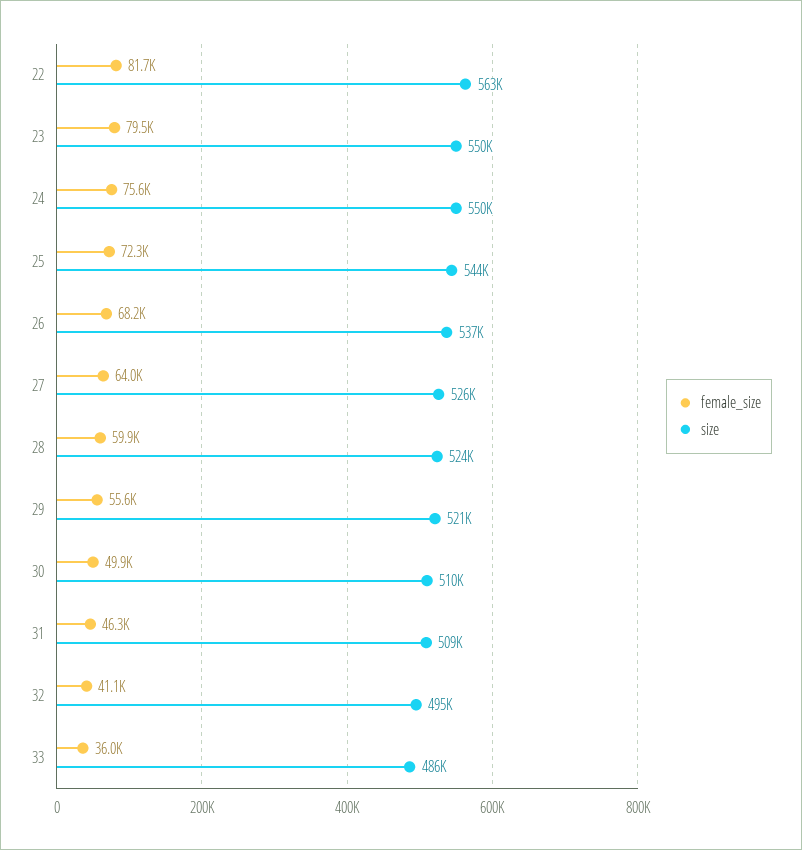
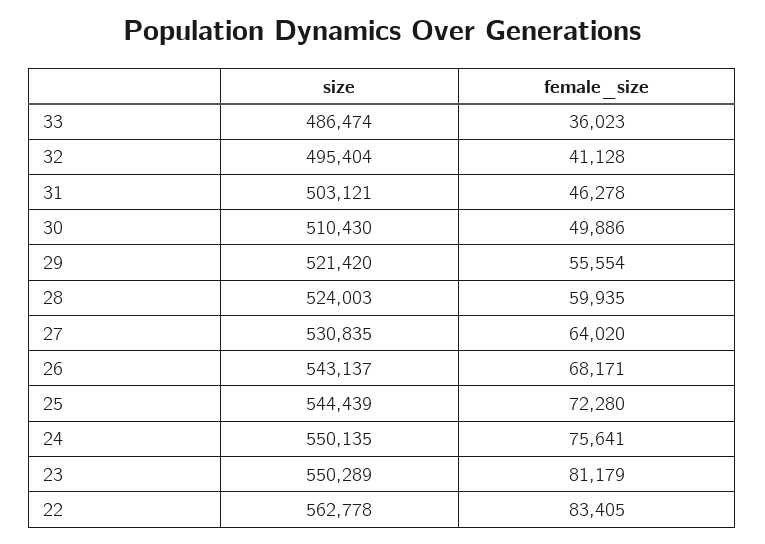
female_size, 22: 81700 -> 83405
female_size, 23: 79500 -> 81179
size, 26: 537000 -> 543137
size, 27: 526000 -> 530835
size, 31: 509000 -> 503121

